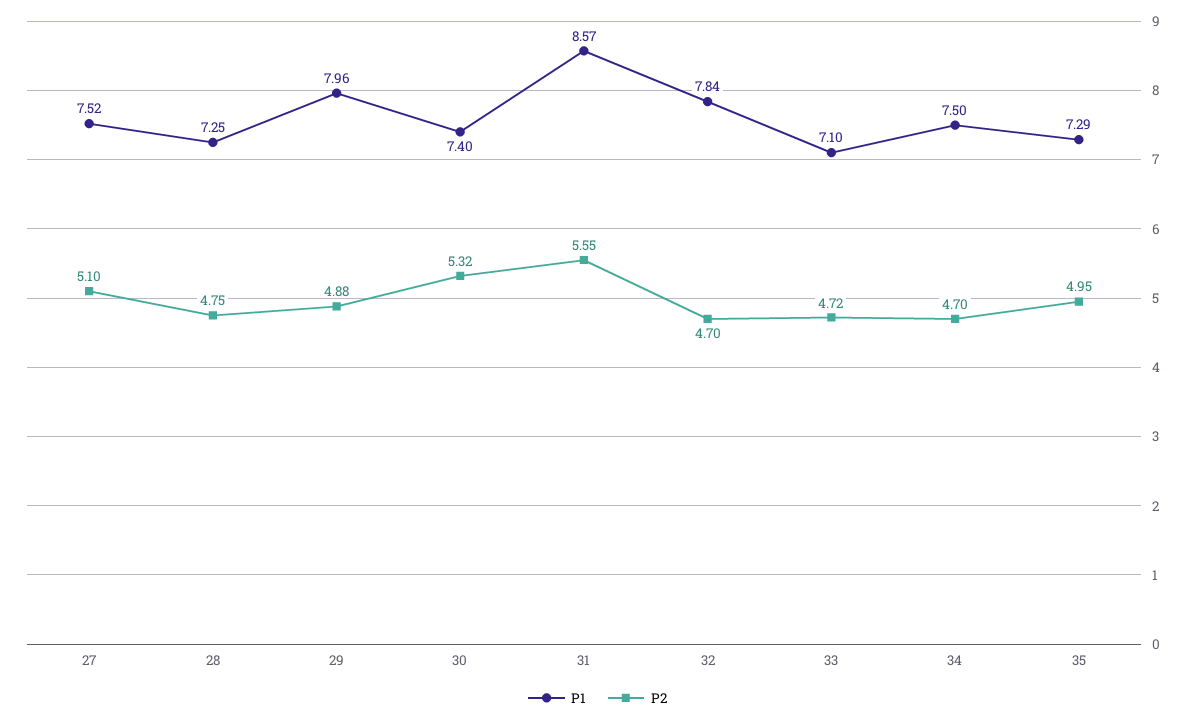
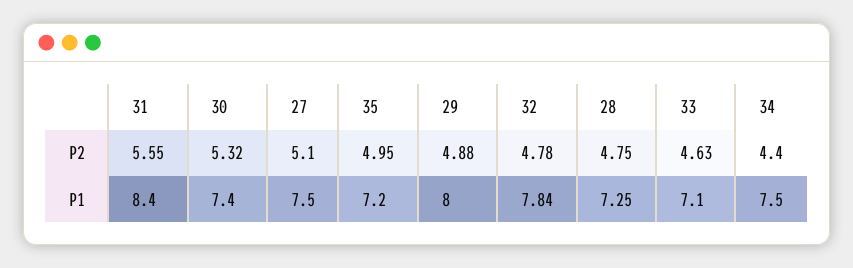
P1, 27: 7.52 -> 7.5
P1, 29: 7.96 -> 8
P1, 31: 8.57 -> 8.4
P2, 32: 4.7 -> 4.78
P2, 33: 4.72 -> 4.63
P2, 34: 4.7 -> 4.4
P1, 35: 7.29 -> 7.2

